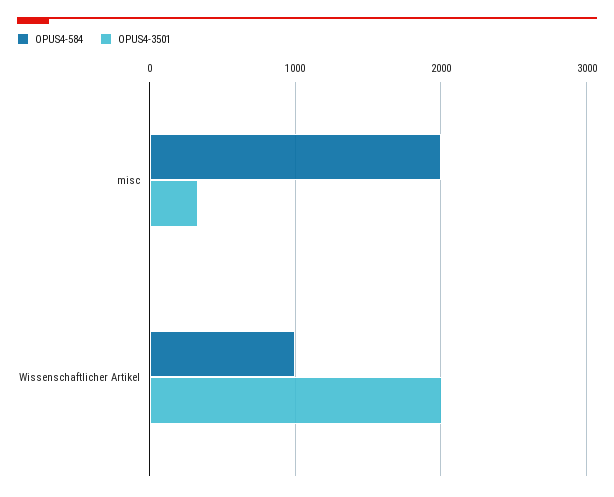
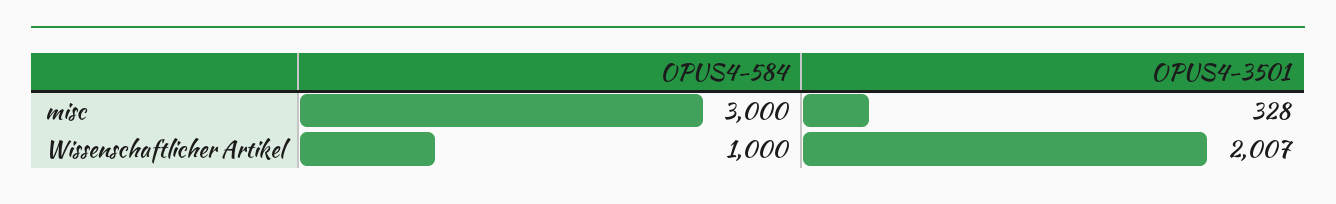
OPUS4-584, misc: 2000 -> 3000

